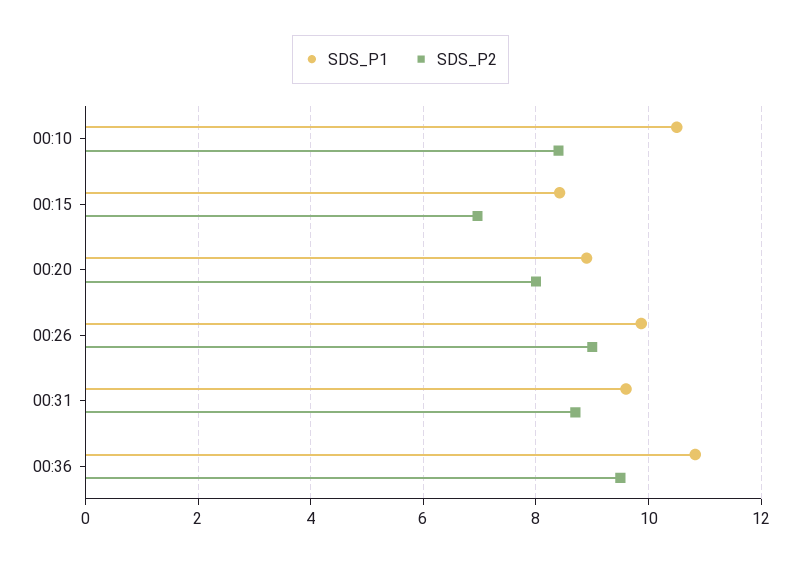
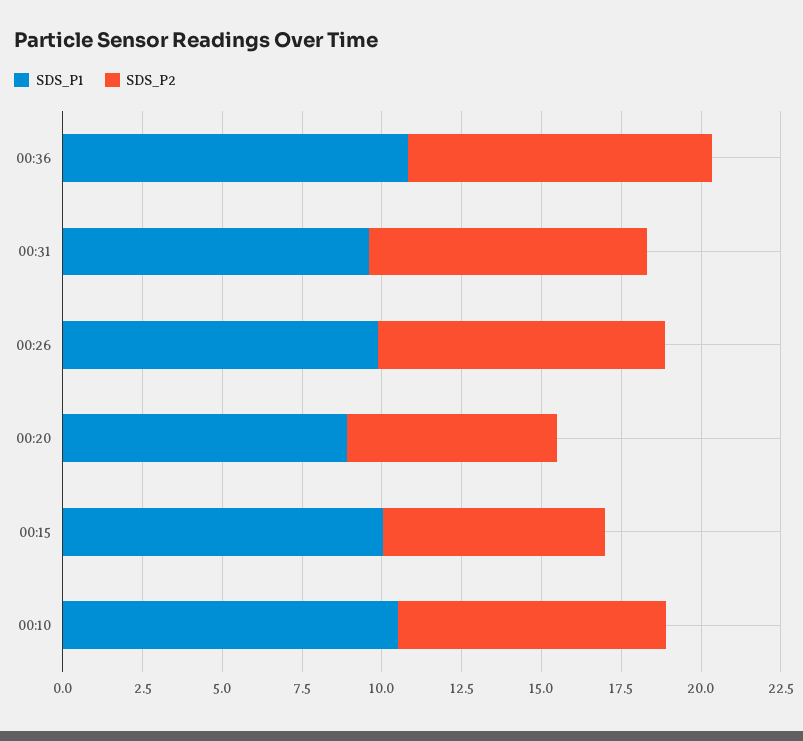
SDS_P1, 00:15: 8.4 -> 10
SDS_P2, 00:20: 8 -> 6.5

